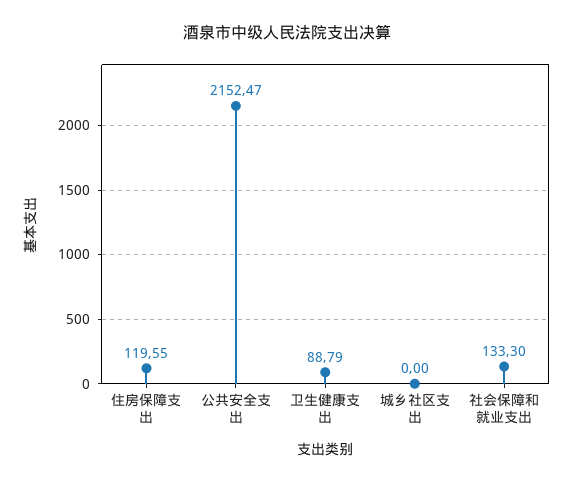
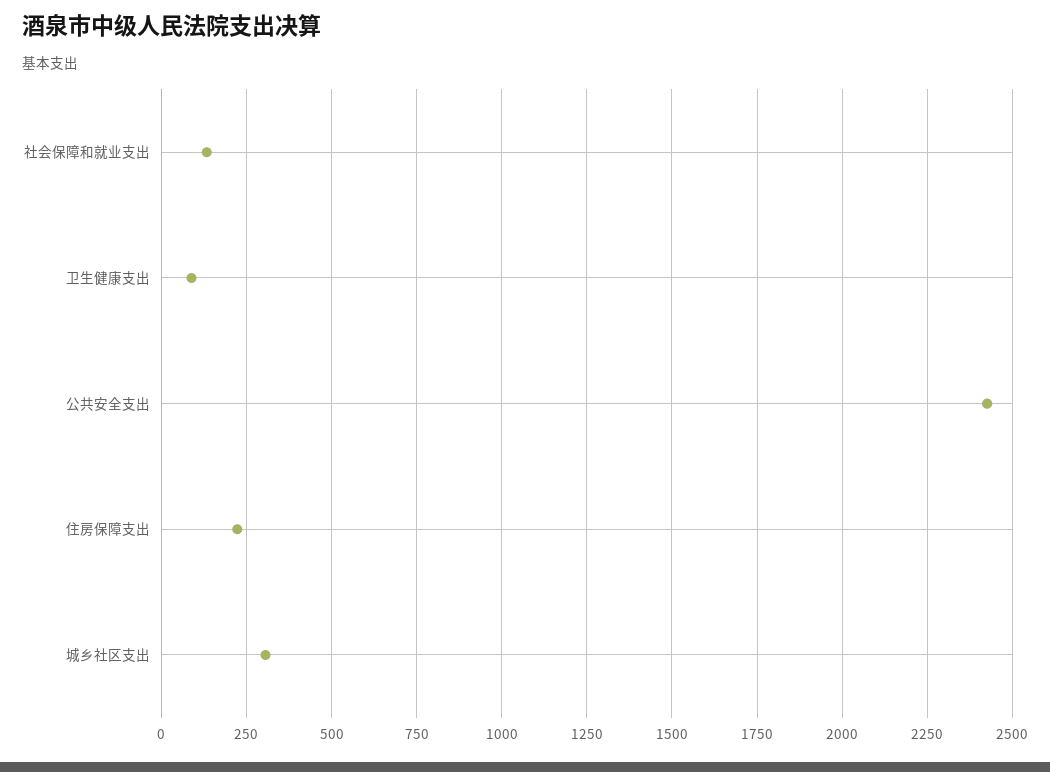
住房保障支出: 119.55 -> 225
公共安全支出: 2152.47 -> 2425
城乡社区支出: 0 -> 300

